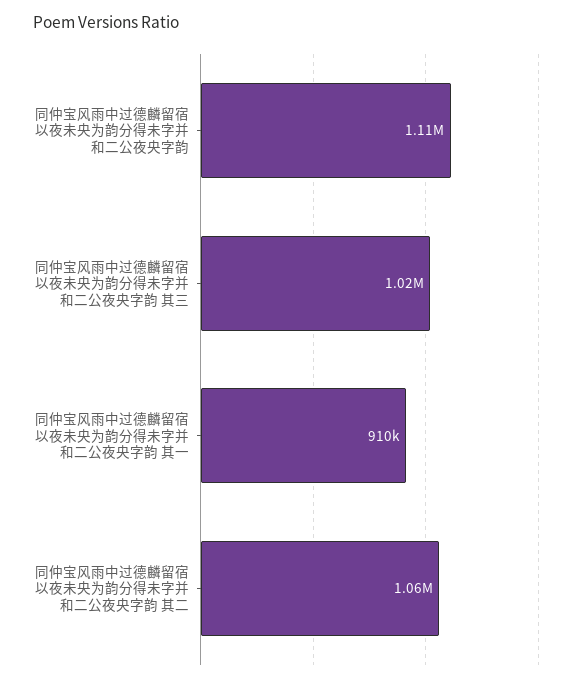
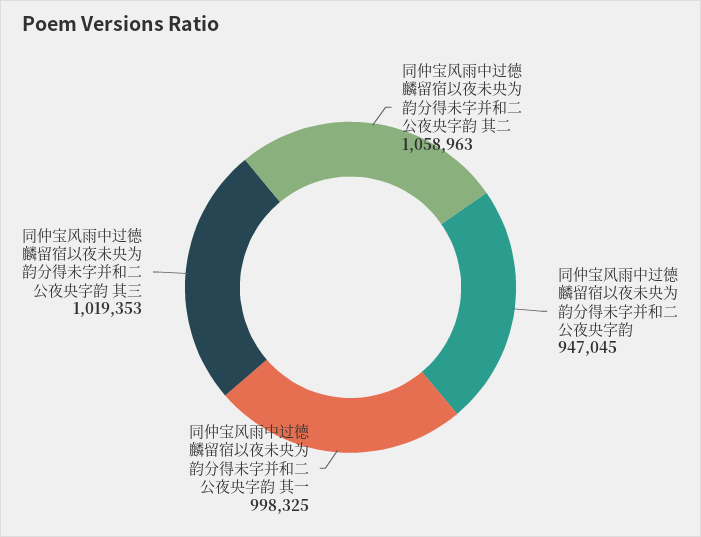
同仲宝风雨中过德麟留宿以夜未央为韵分得未字并和二公夜央字韵: 1110000 -> 947045
同仲宝风雨中过德麟留宿以夜未央为韵分得未字并和二公夜央字韵 其一: 910000 -> 998325

